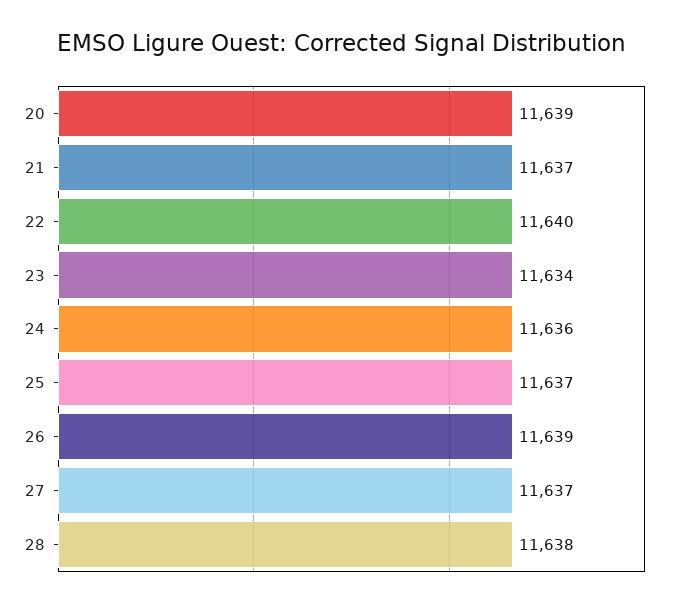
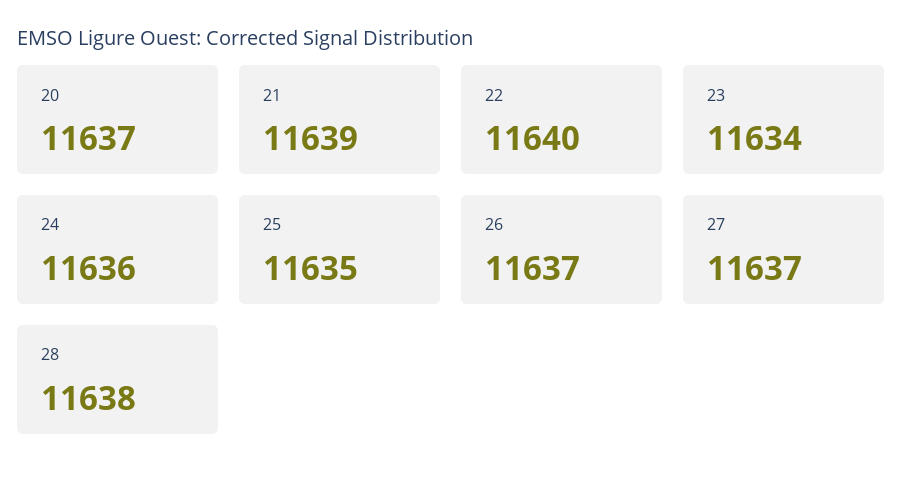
20: 11639 -> 11637
21: 11637 -> 11639
25: 11637 -> 11635
26: 11639 -> 11637

